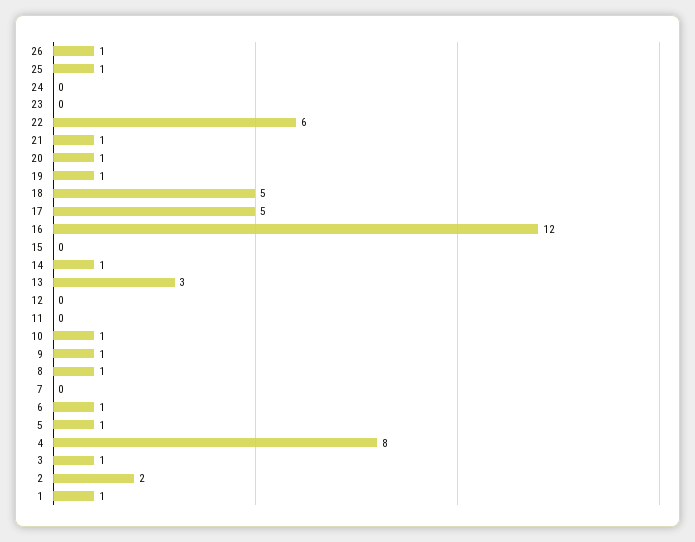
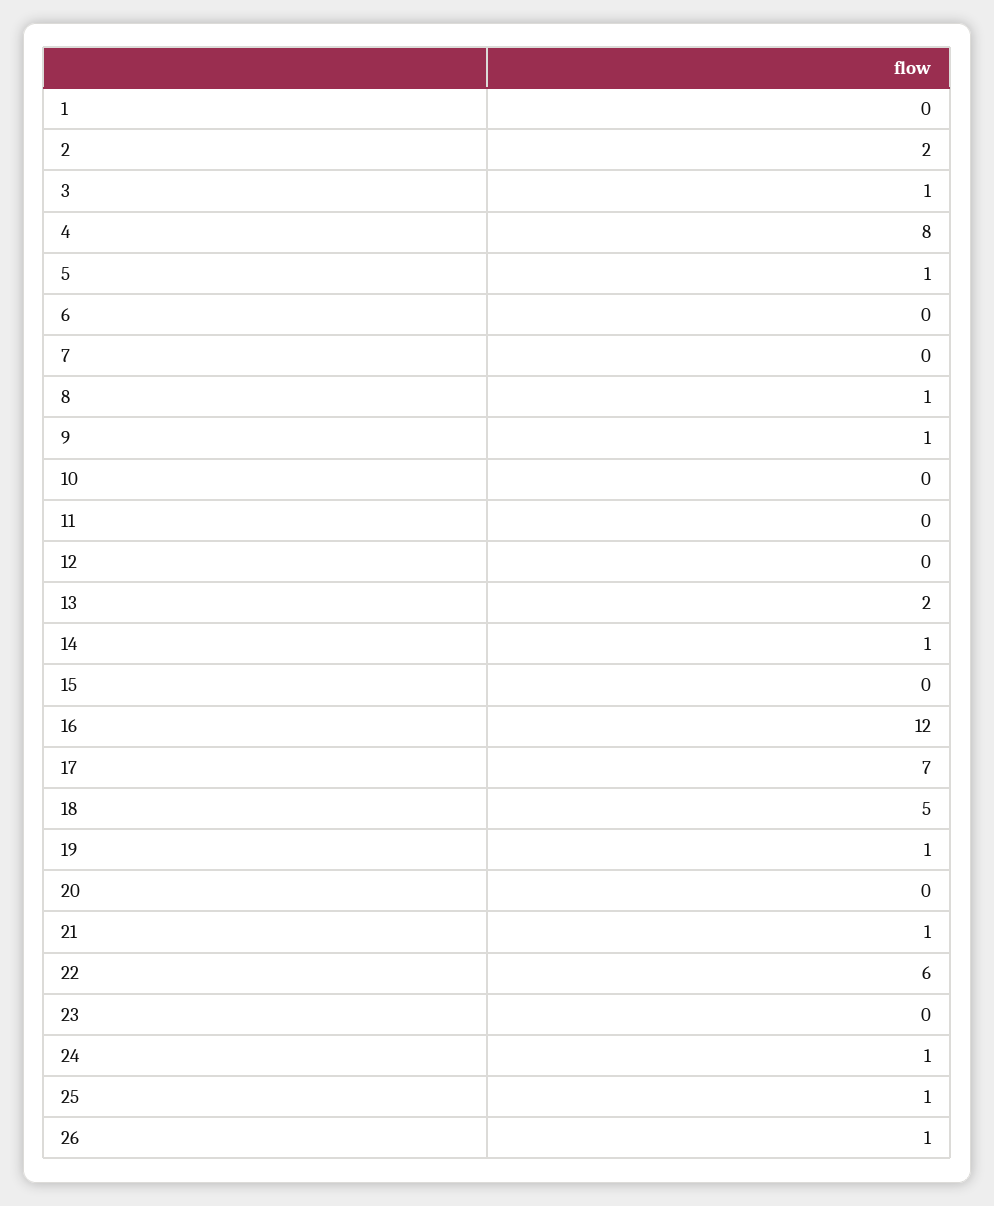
24: 0 -> 1
20: 1 -> 0
17: 5 -> 7
13: 3 -> 2
10: 1 -> 0
6: 1 -> 0
1: 1 -> 0

